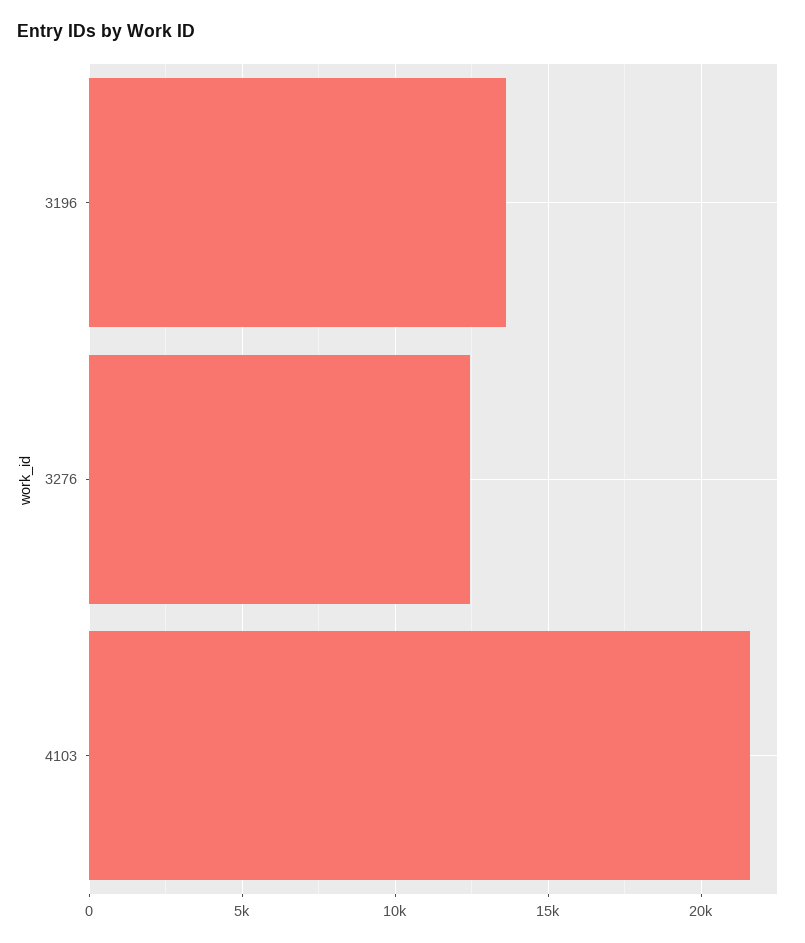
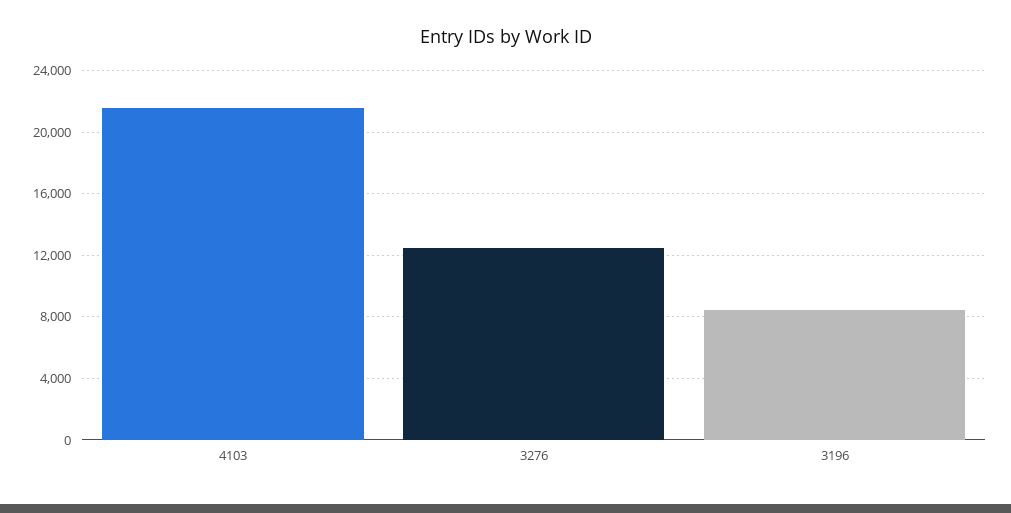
3196: 13500 -> 8500

